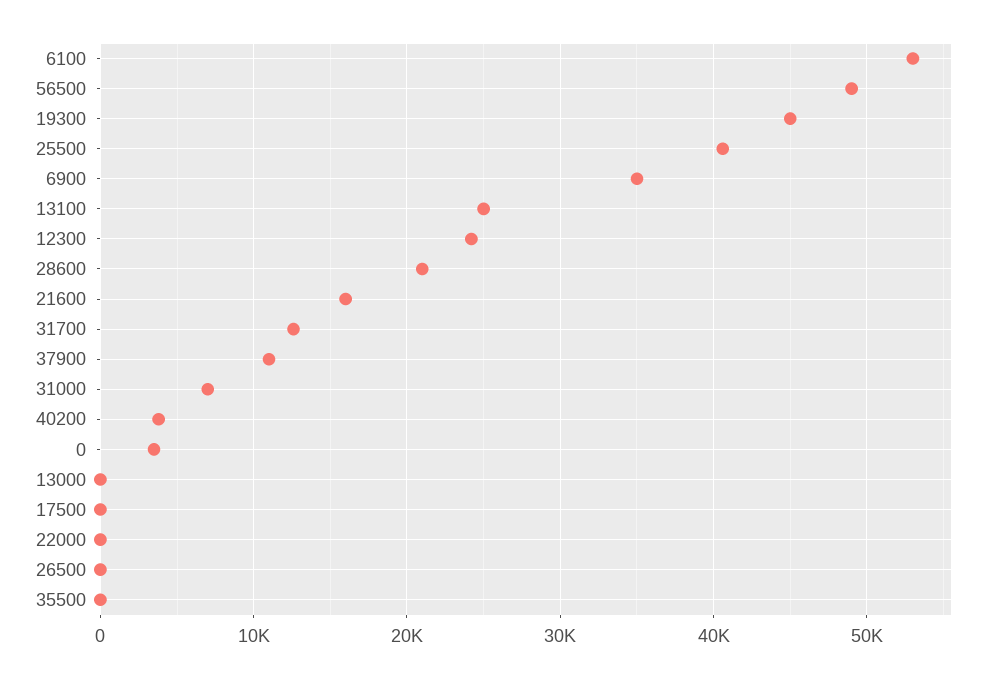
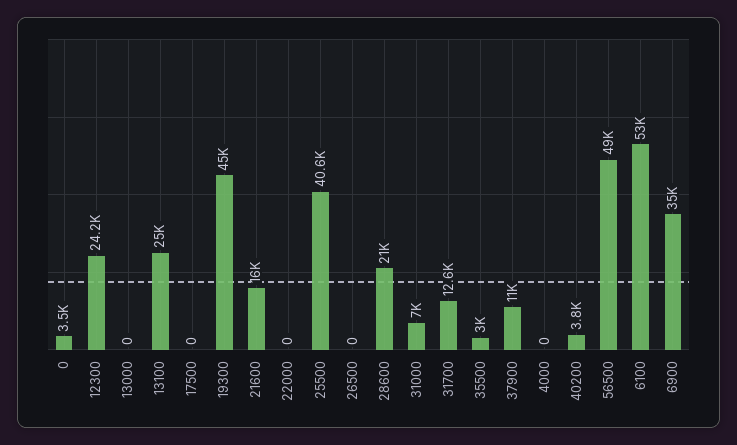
35500: 0 -> 3000
4000: none -> 0

